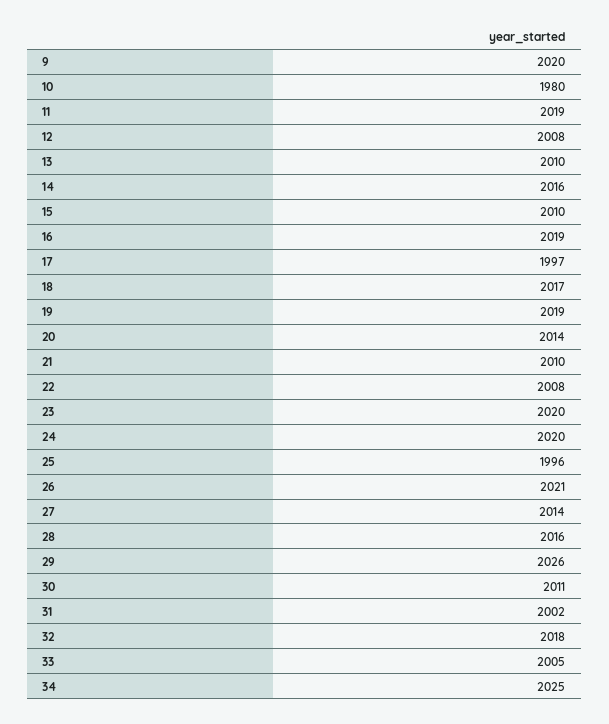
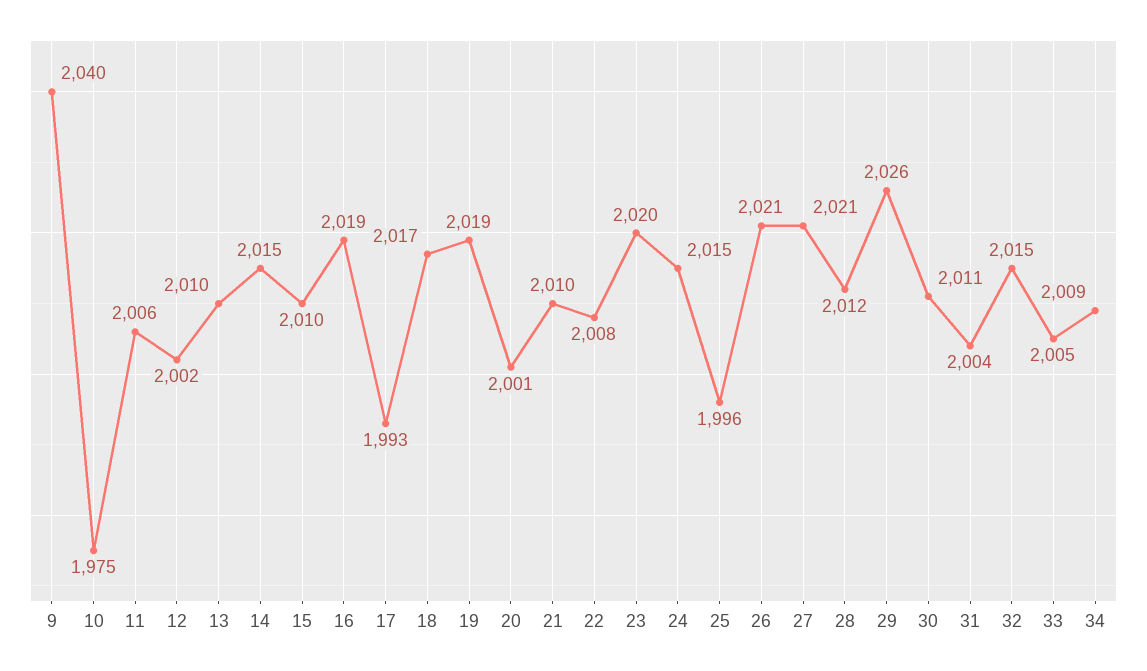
9: 2020 -> 2040
10: 1980 -> 1975
11: 2019 -> 2006
12: 2008 -> 2002
14: 2016 -> 2015
17: 1997 -> 1993
20: 2014 -> 2001
24: 2020 -> 2015
27: 2014 -> 2021
28: 2016 -> 2012
31: 2002 -> 2004
32: 2018 -> 2015
34: 2025 -> 2009

